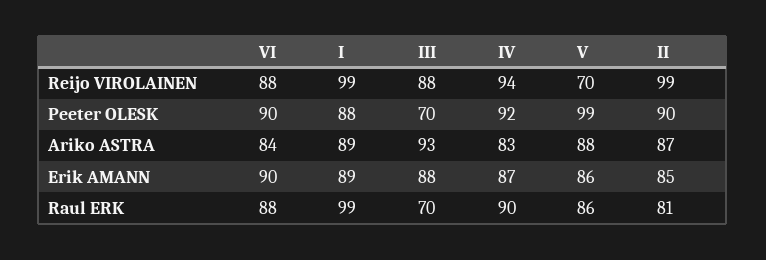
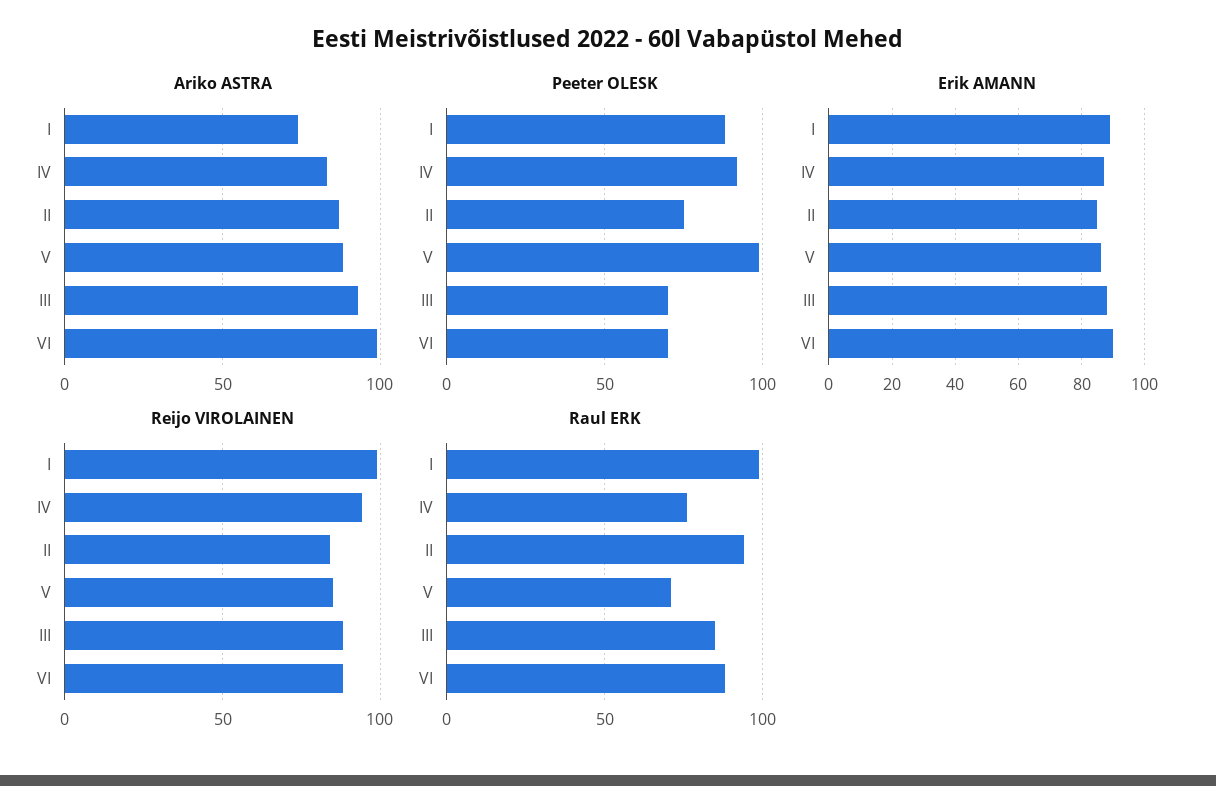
Reijo VIROLAINEN, V: 70 -> 85
Reijo VIROLAINEN, II: 99 -> 85
Peeter OLESK, VI: 90 -> 70
Peeter OLESK, II: 90 -> 75
Ariko ASTRA, VI: 84 -> 100
Ariko ASTRA, I: 89 -> 75
Raul ERK, III: 70 -> 85
Raul ERK, IV: 90 -> 75
Raul ERK, V: 86 -> 70
Raul ERK, II: 81 -> 95

